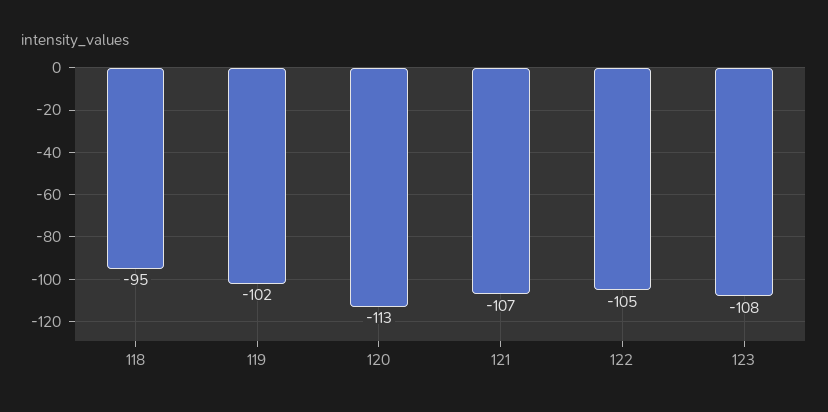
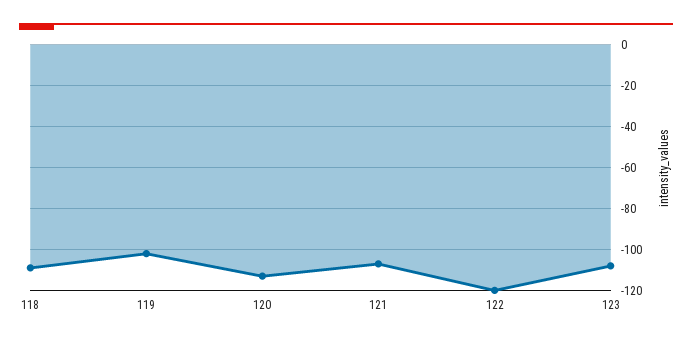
118: -95 -> -110
122: -105 -> -120

